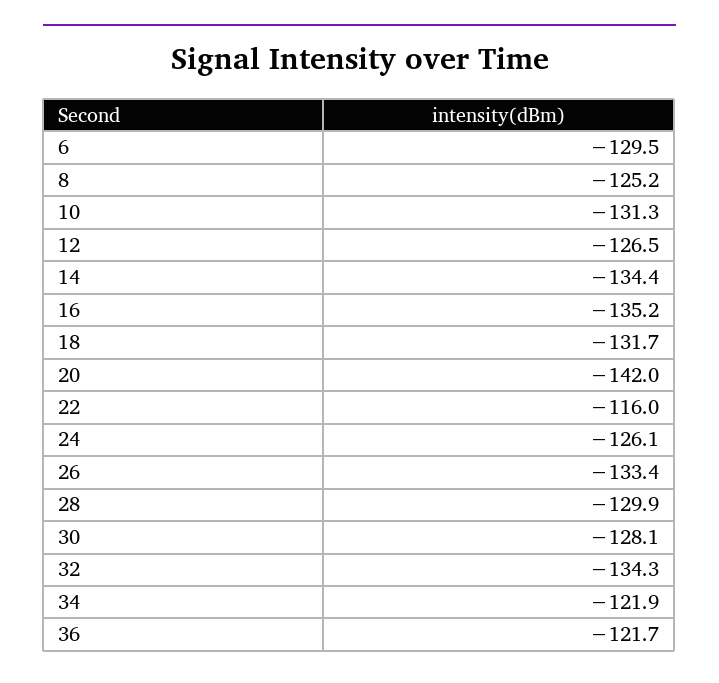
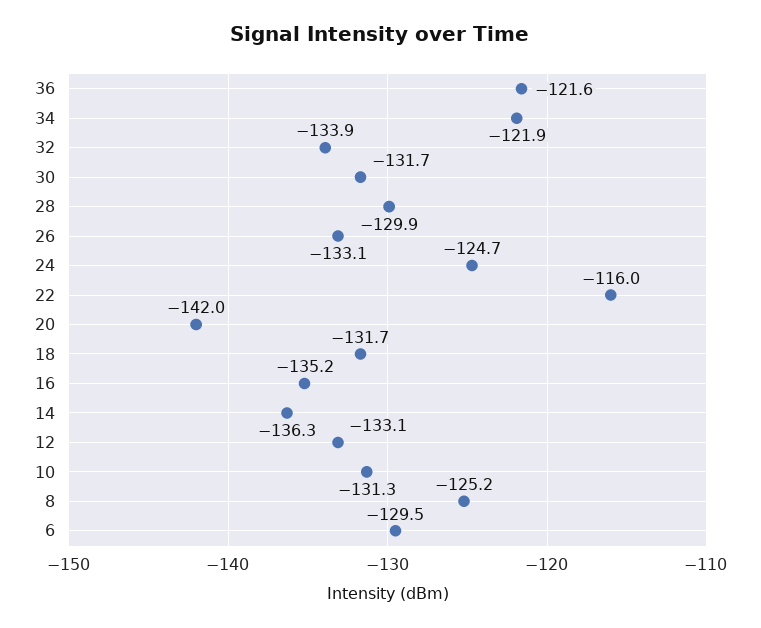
12: -126.5 -> -133.1
14: -134.4 -> -136.3
24: -126.1 -> -124.7
26: -133.4 -> -133.1
30: -128.1 -> -131.7
32: -134.3 -> -133.9
36: -121.7 -> -121.6

